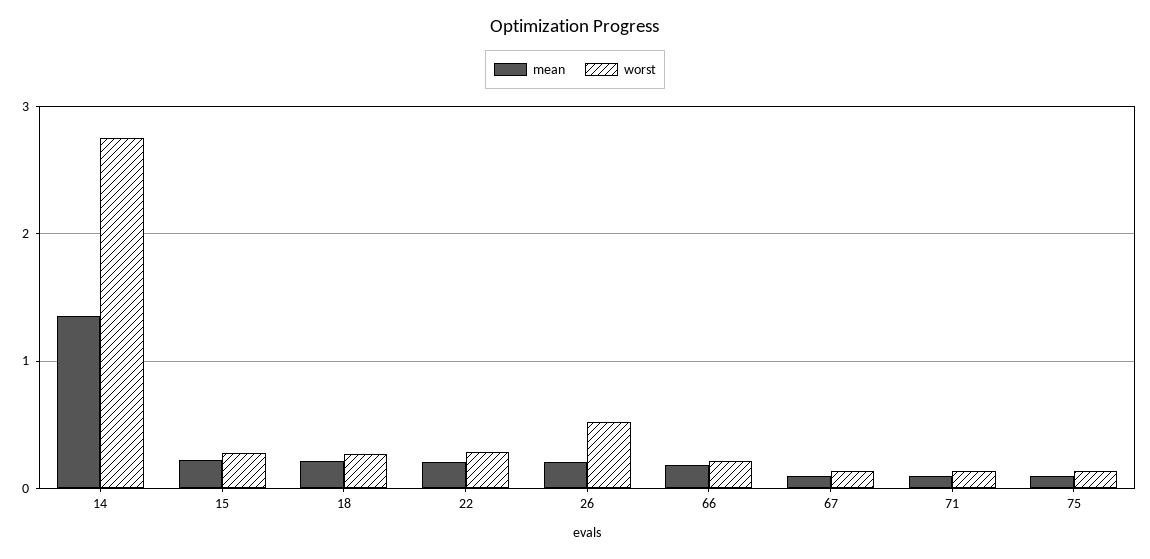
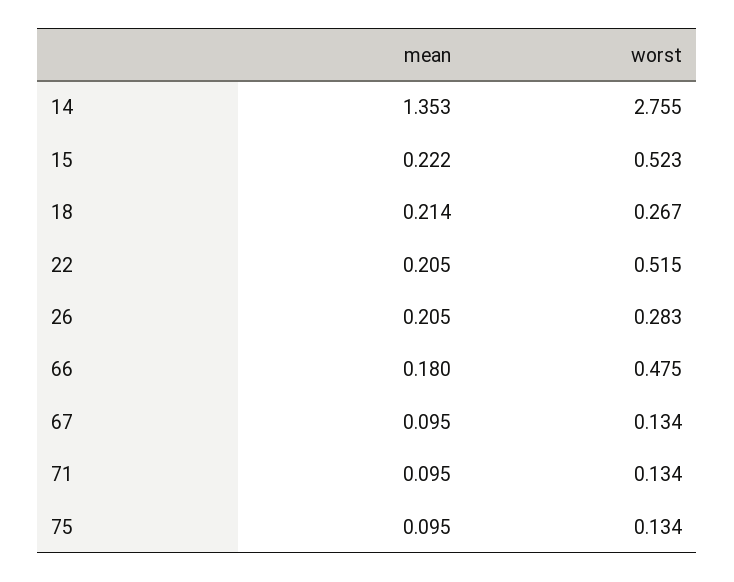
worst, 15: 0.3 -> 0.523
worst, 22: 0.3 -> 0.515
worst, 26: 0.5 -> 0.283
worst, 66: 0.2 -> 0.475

